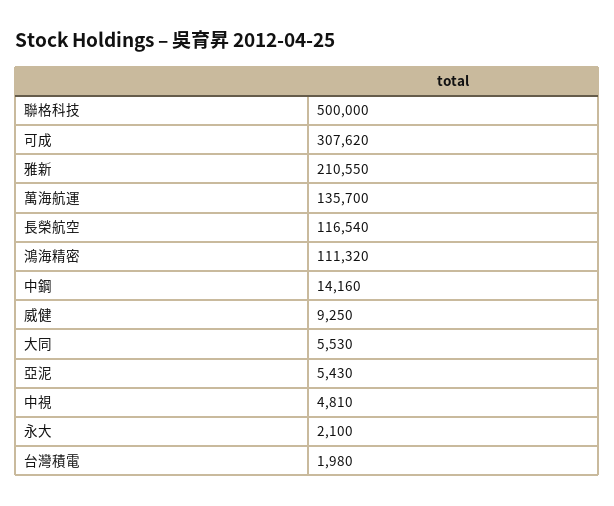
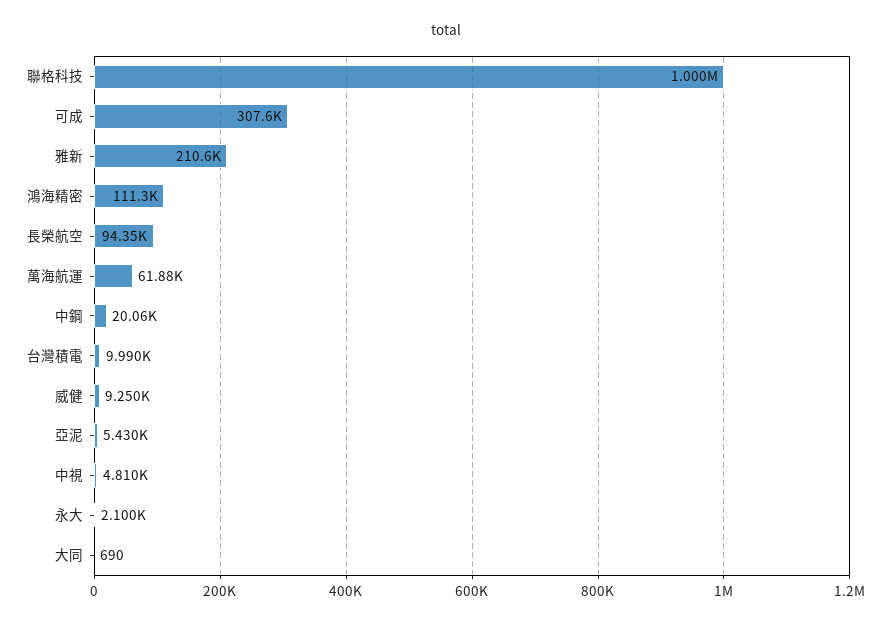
聯格科技: 500000 -> 1000000
萬海航運: 135700 -> 61880
長榮航空: 116540 -> 94350
中鋼: 14160 -> 20060
大同: 5530 -> 690
台灣積電: 1980 -> 9990

